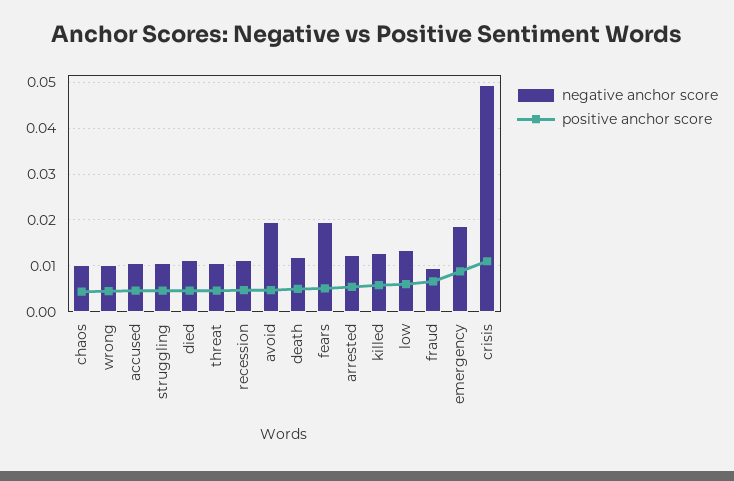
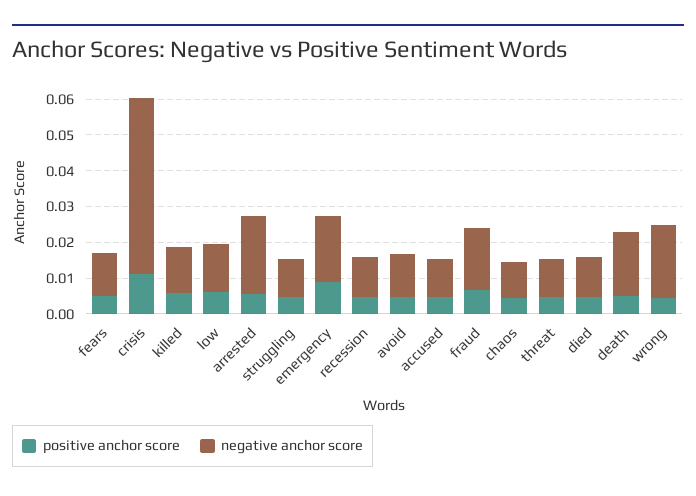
negative anchor score, wrong: 0.01 -> 0.02
negative anchor score, avoid: 0.02 -> 0.0125
negative anchor score, death: 0.012 -> 0.0175
negative anchor score, fears: 0.02 -> 0.0125
negative anchor score, arrested: 0.012 -> 0.0225
negative anchor score, fraud: 0.01 -> 0.0175

